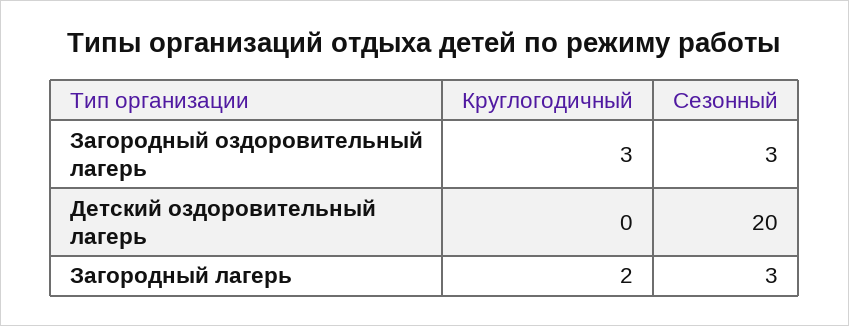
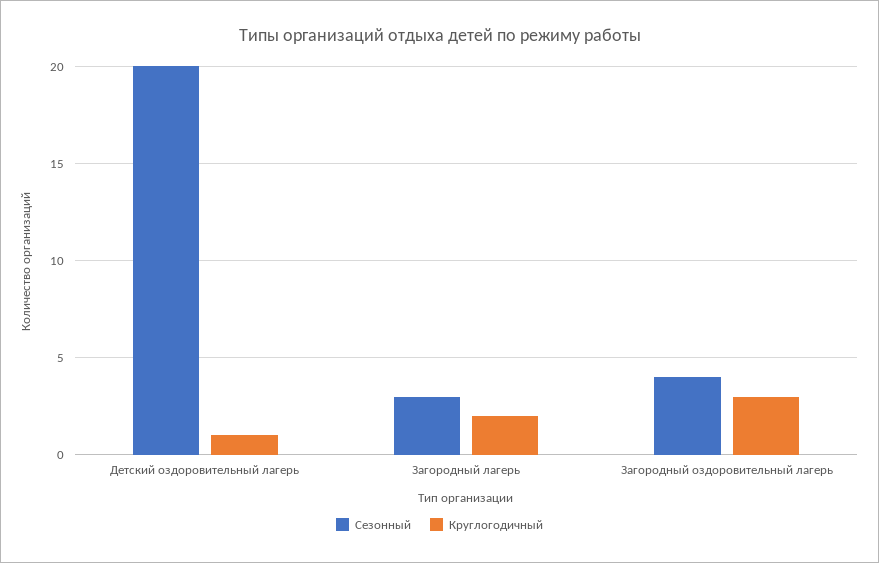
Сезонный, Загородный оздоровительный лагерь: 3 -> 4
Круглогодичный, Детский оздоровительный лагерь: 0 -> 1

